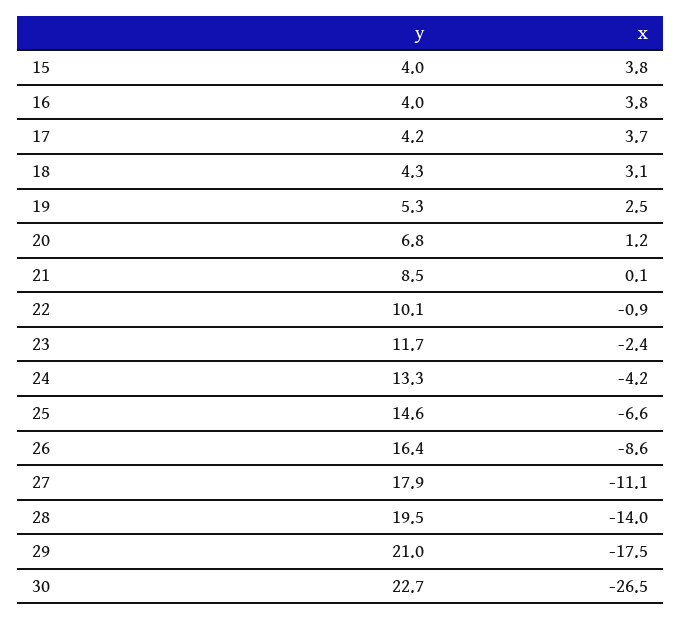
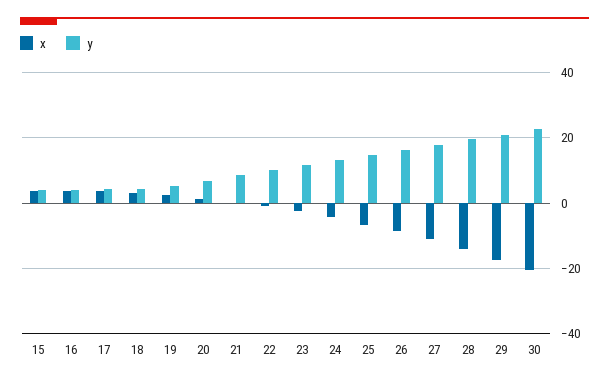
x, 30: -26.5 -> -20

